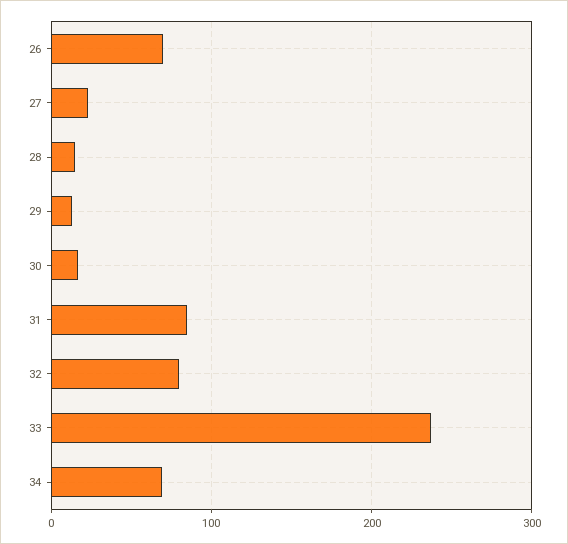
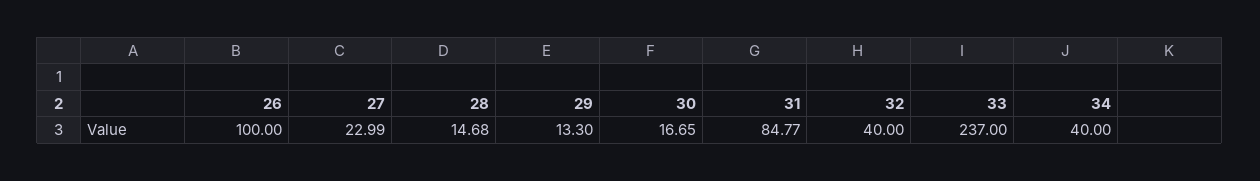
26: 70 -> 100
32: 80 -> 40
34: 70 -> 40

